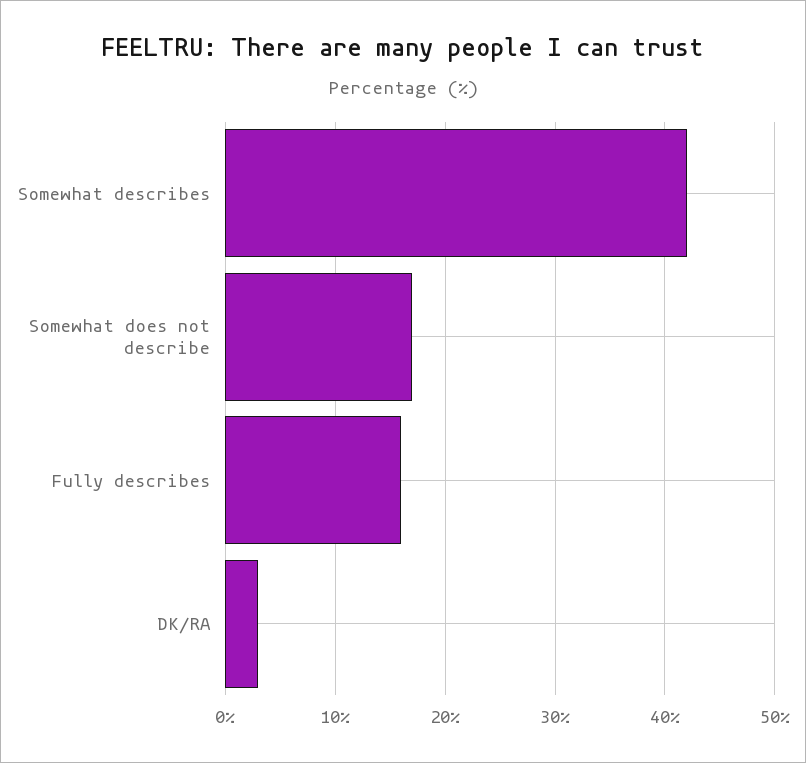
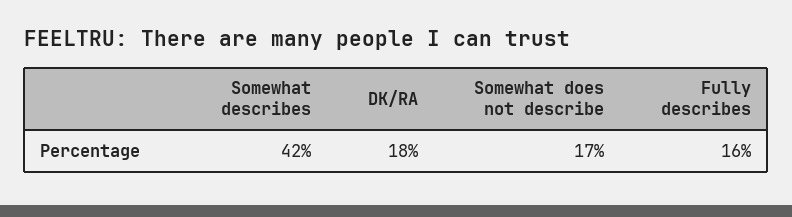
DK/RA: 3 -> 18

